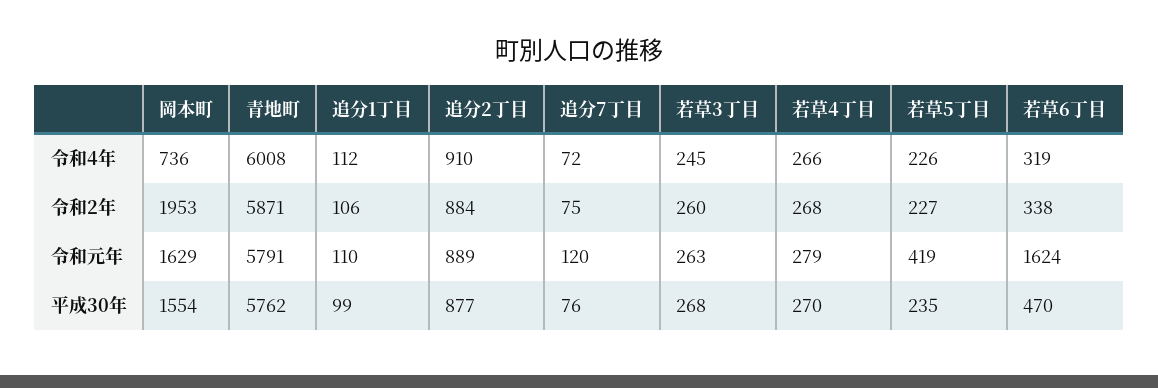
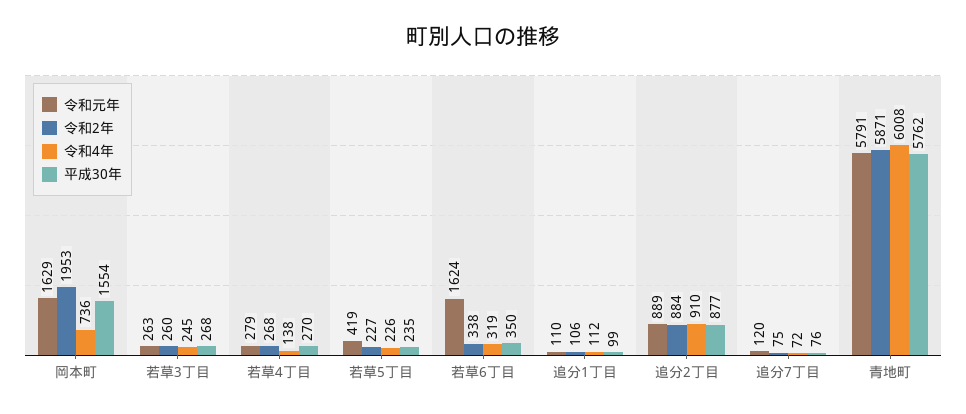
令和4年, 若草4丁目: 266 -> 138
平成30年, 若草6丁目: 470 -> 350

